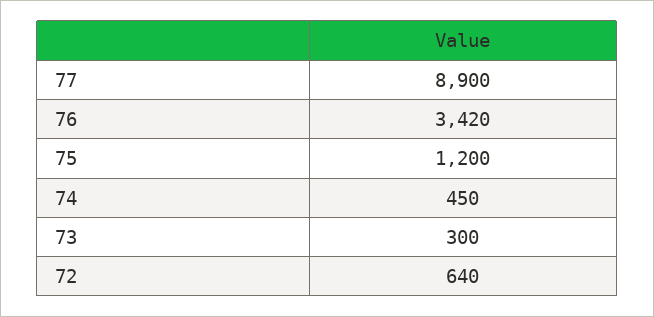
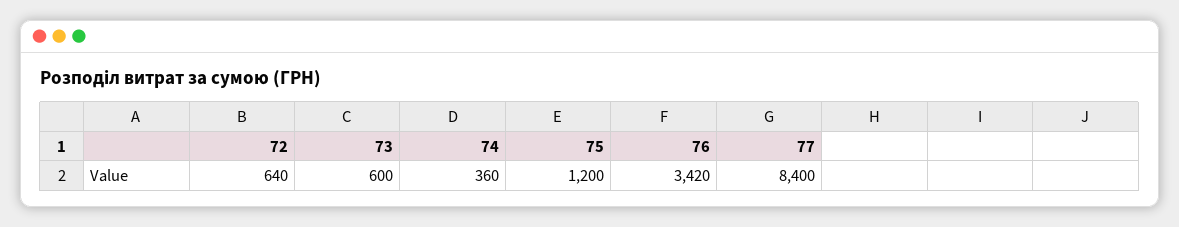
77: 8900 -> 8400
74: 450 -> 360
73: 300 -> 600

